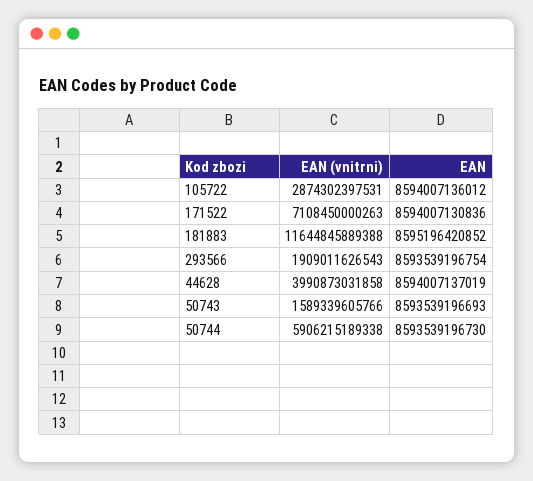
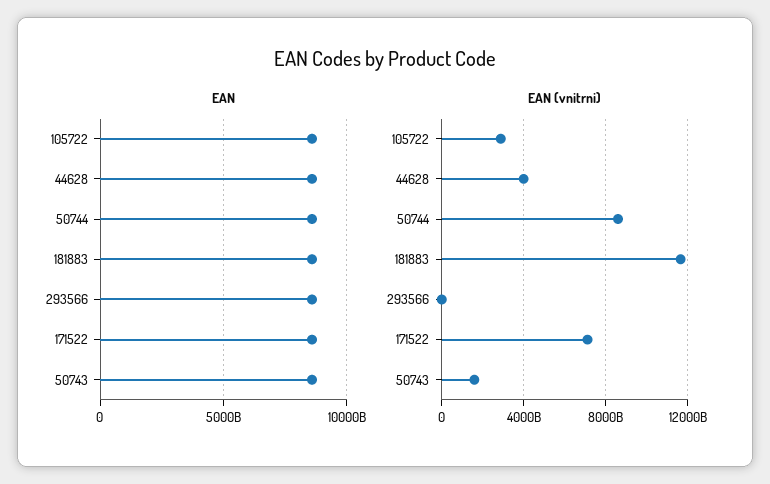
EAN (vnitrni), 293566: 1909011626543 -> 0
EAN (vnitrni), 50744: 5906215189338 -> 8500000000000

